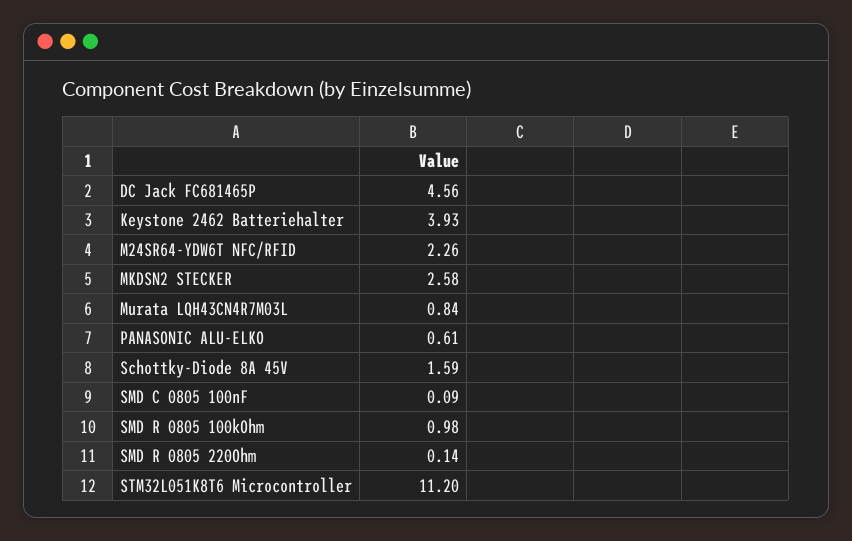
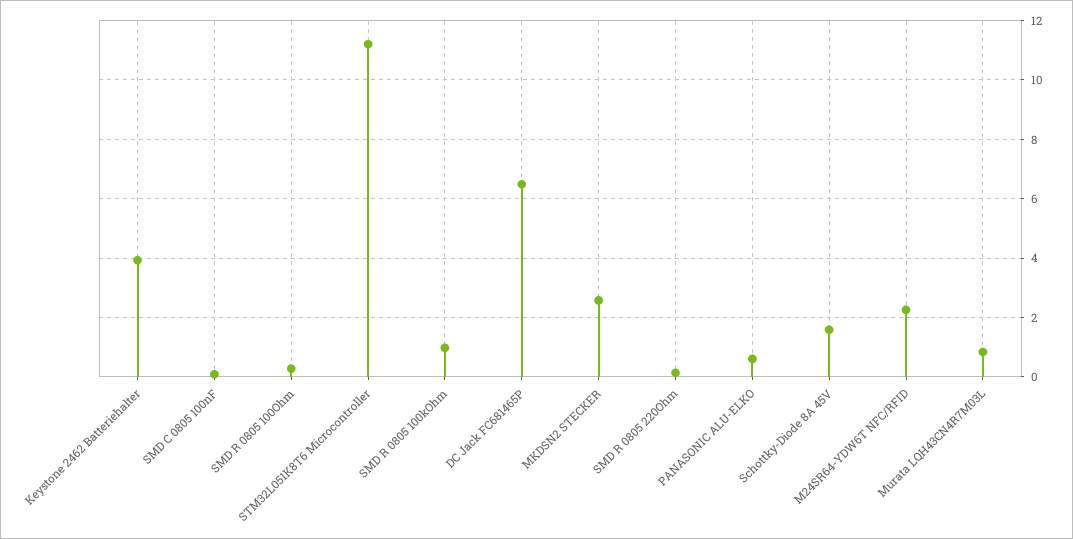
DC Jack FC681465P: 4.56 -> 6.5
SMD R 0805 100Ohm: none -> 0.25

